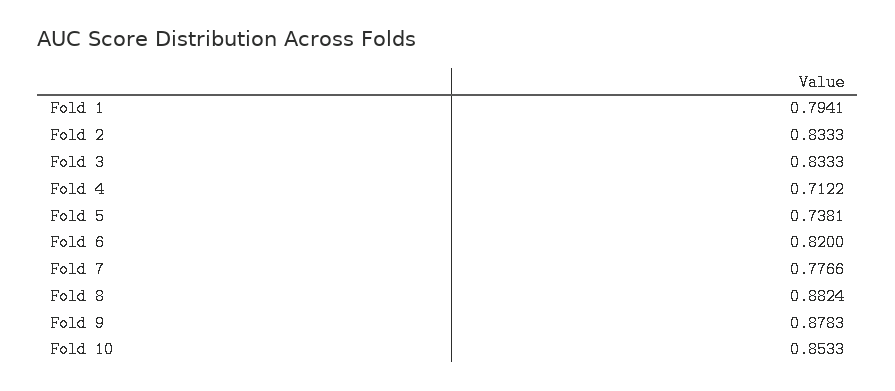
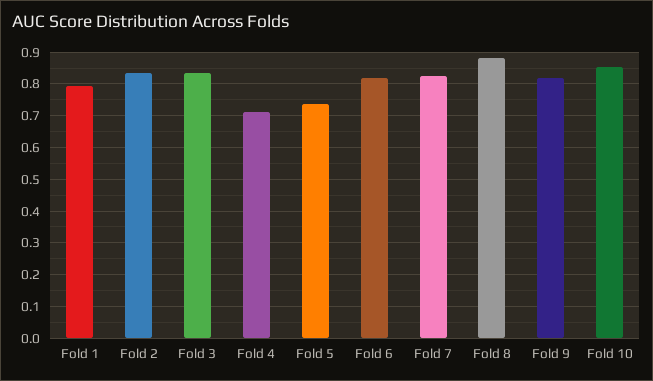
Fold 7: 0.7766 -> 0.82
Fold 9: 0.8783 -> 0.82

